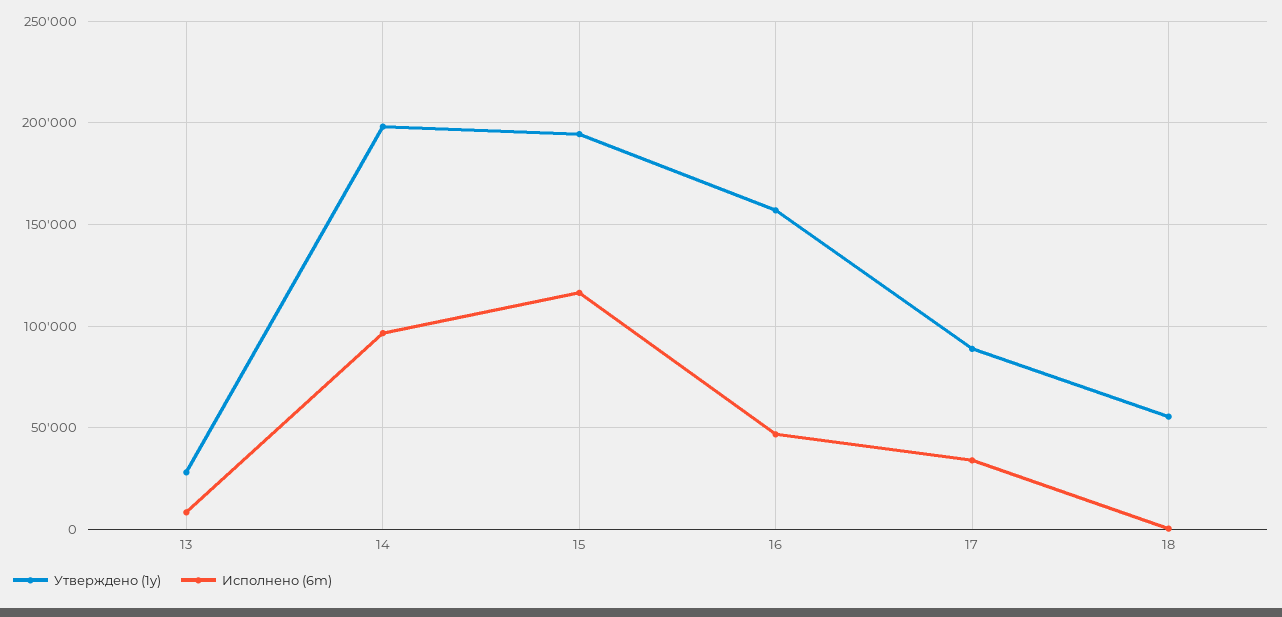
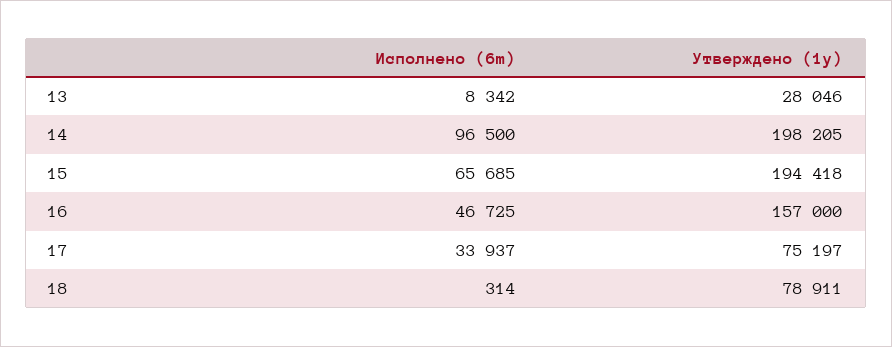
Исполнено (6m), 15: 115000 -> 65685
Утверждено (1y), 17: 90000 -> 75197
Утверждено (1y), 18: 55000 -> 78911

